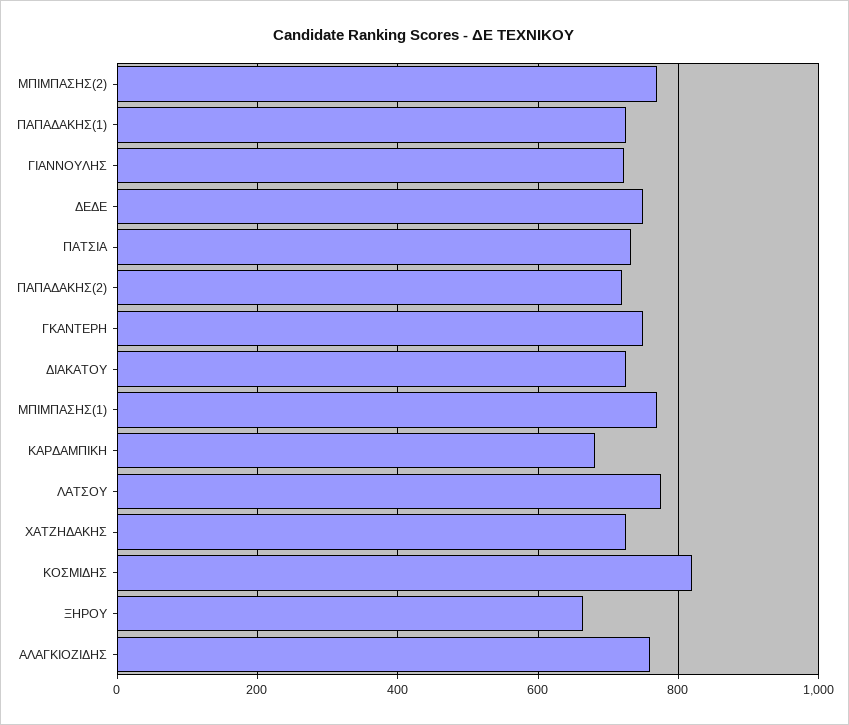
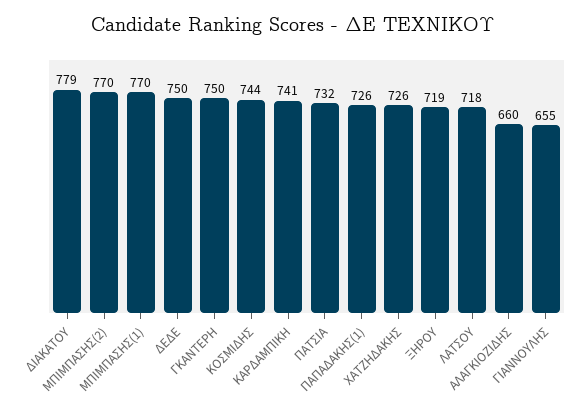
ΓΙΑΝΝΟΥΛΗΣ: 720 -> 655
ΠΑΠΑΔΑΚΗΣ(2): 720 -> none
ΔΙΑΚΑΤΟΥ: 720 -> 779
ΚΑΡΔΑΜΠΙΚΗ: 680 -> 741
ΛΑΤΣΟΥ: 780 -> 718
ΚΟΣΜΙΔΗΣ: 820 -> 744
ΞΗΡΟΥ: 660 -> 719
ΑΛΑΓΚΙΟΖΙΔΗΣ: 760 -> 660

